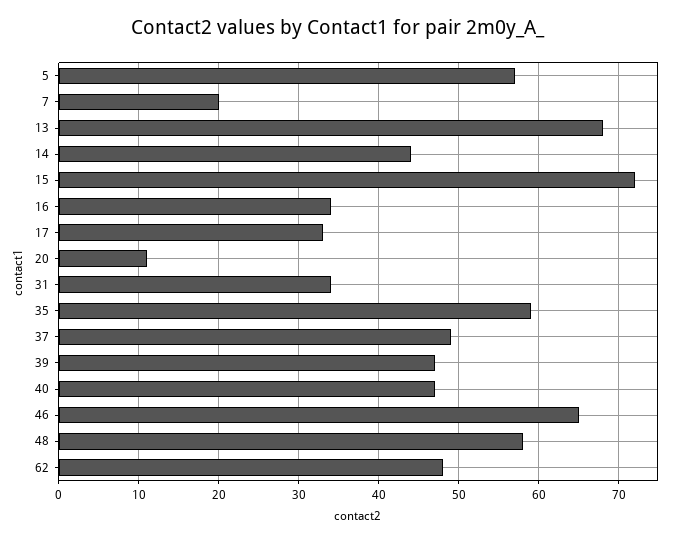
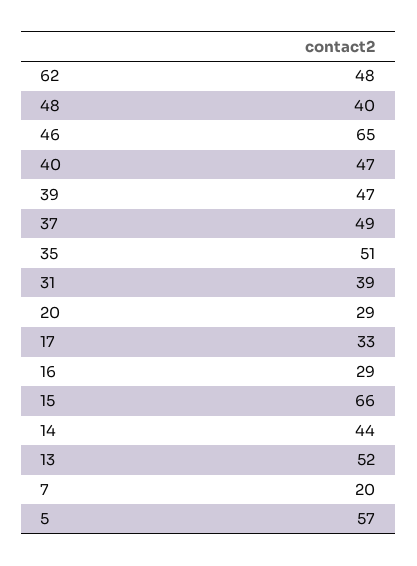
13: 68 -> 52
15: 72 -> 66
16: 34 -> 29
20: 11 -> 29
31: 34 -> 39
35: 59 -> 51
48: 58 -> 40

